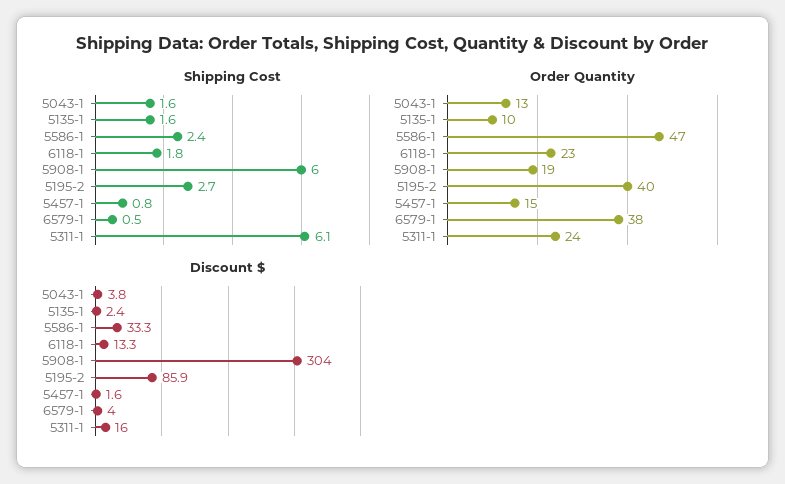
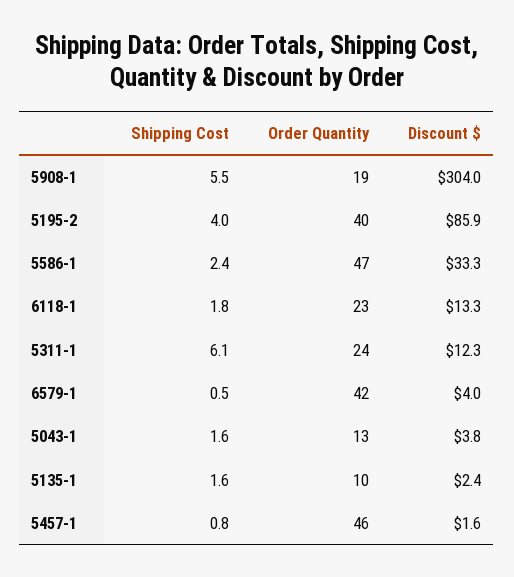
Shipping Cost, 5908-1: 6 -> 5.5
Shipping Cost, 5195-2: 2.7 -> 4
Order Quantity, 5457-1: 15 -> 46
Order Quantity, 6579-1: 38 -> 42
Discount $, 5311-1: 16 -> 12.3

